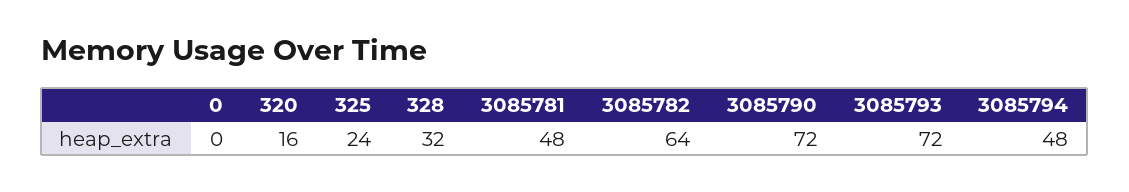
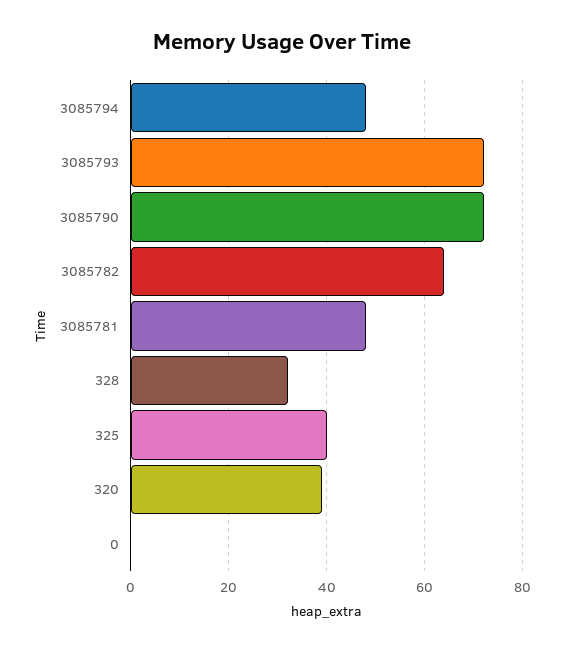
320: 16 -> 40
325: 24 -> 40

